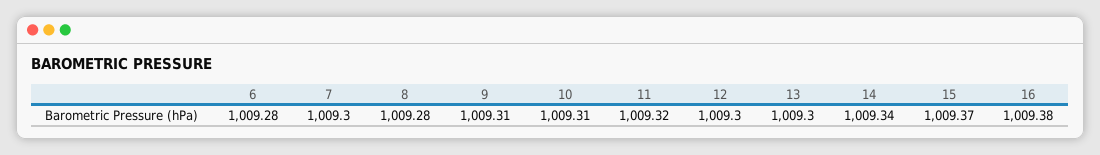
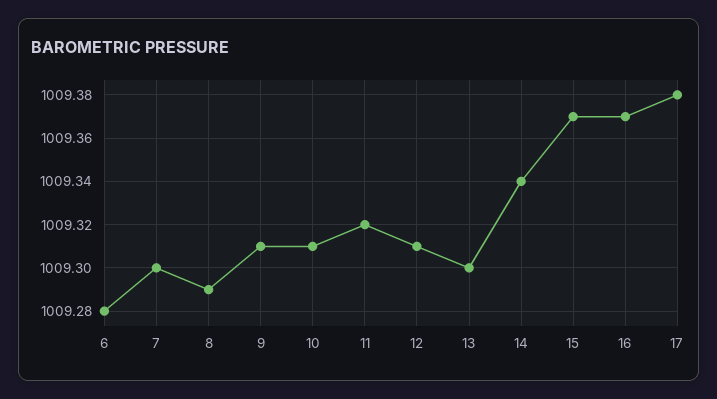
8: 1009.28 -> 1009.29
12: 1009.3 -> 1009.31
16: 1009.38 -> 1009.37
17: none -> 1009.38

